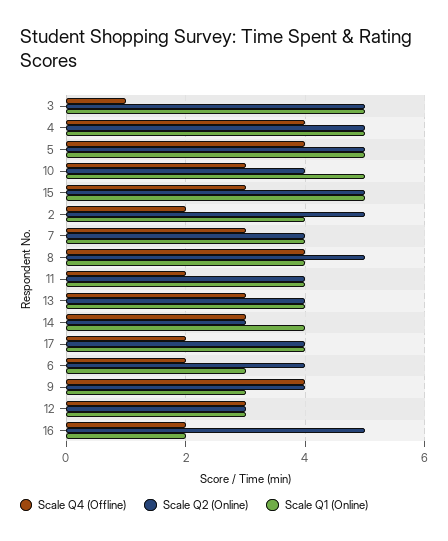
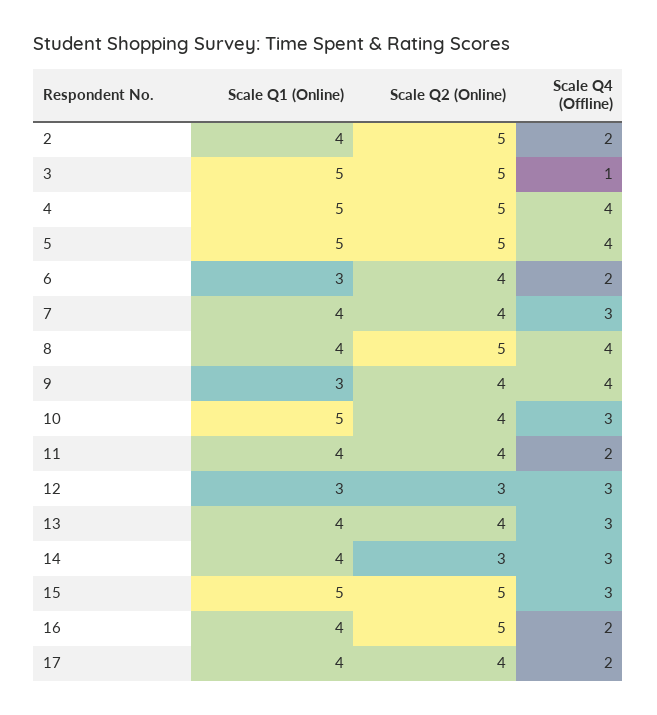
Scale Q1 (Online), 16: 2 -> 4

